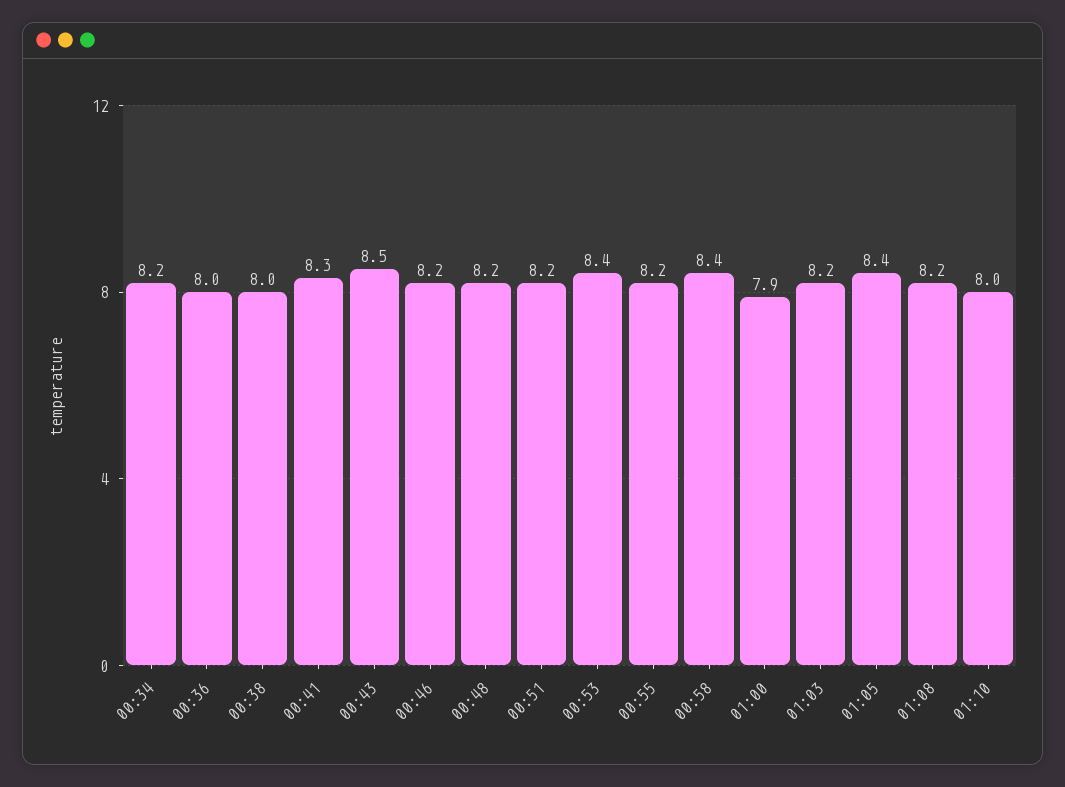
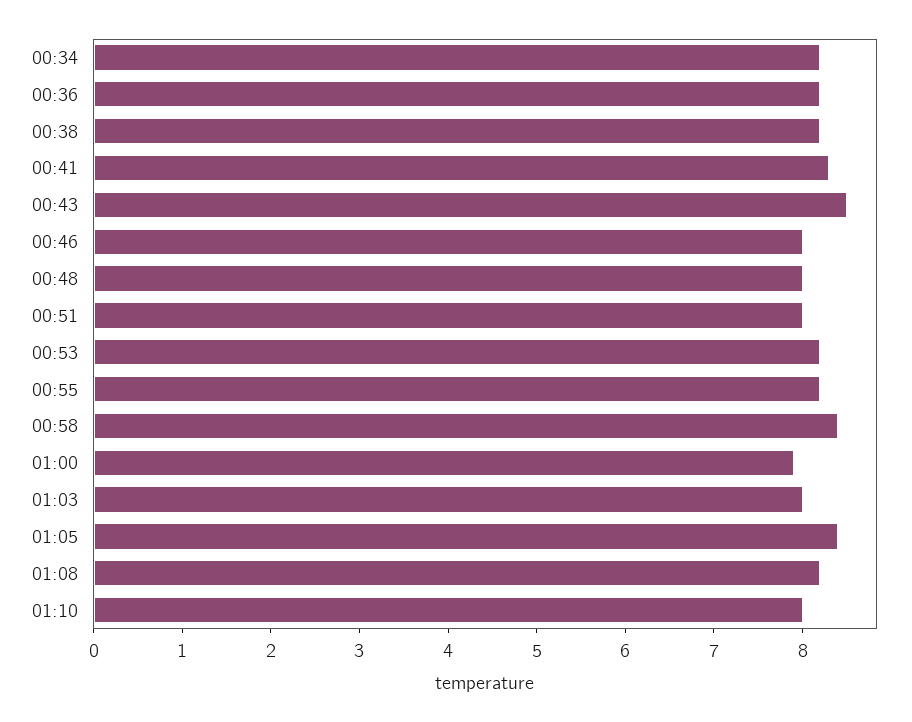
00:36: 8 -> 8.2
00:38: 8 -> 8.2
00:46: 8.2 -> 8
00:48: 8.2 -> 8
00:51: 8.2 -> 8
00:53: 8.4 -> 8.2
01:03: 8.2 -> 8

